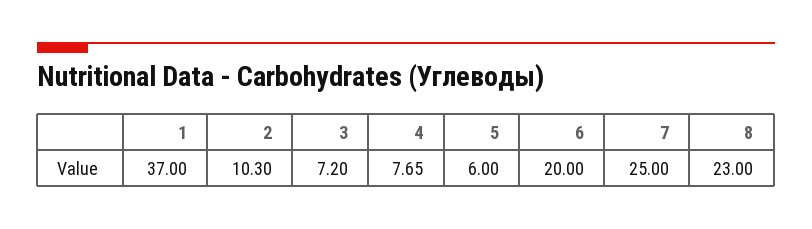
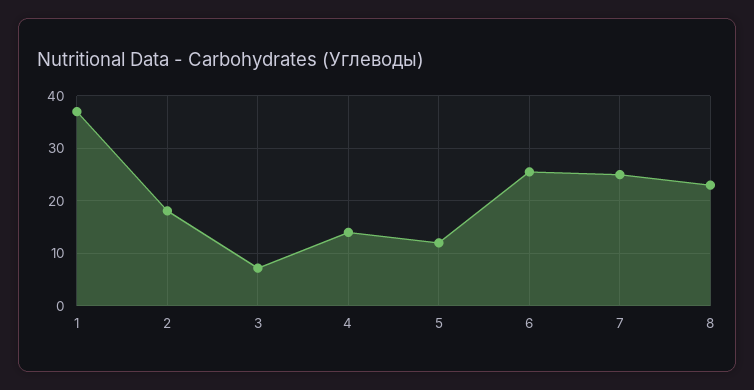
2: 10.3 -> 18
4: 7.65 -> 14
5: 6 -> 12
6: 20 -> 26

